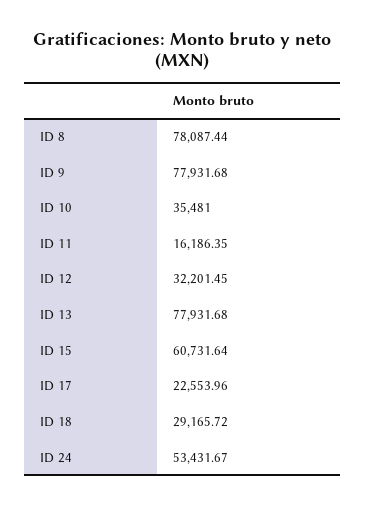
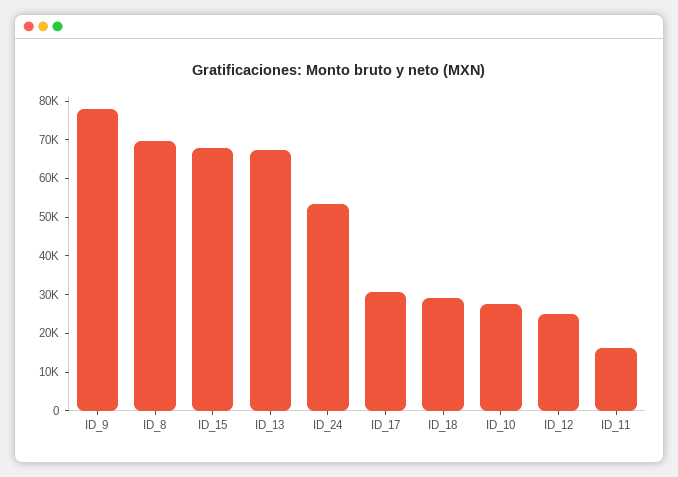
ID 8: 78087.44 -> 70000
ID 10: 35481 -> 27500
ID 12: 32201.45 -> 25000
ID 13: 77931.68 -> 67500
ID 15: 60731.64 -> 67500
ID 17: 22553.96 -> 30000

